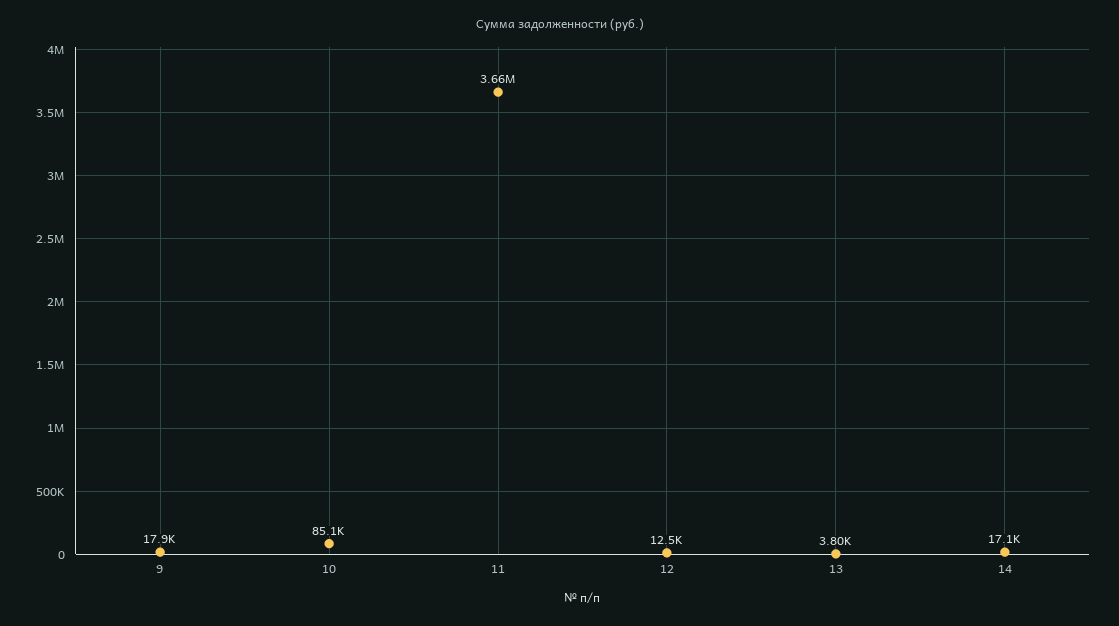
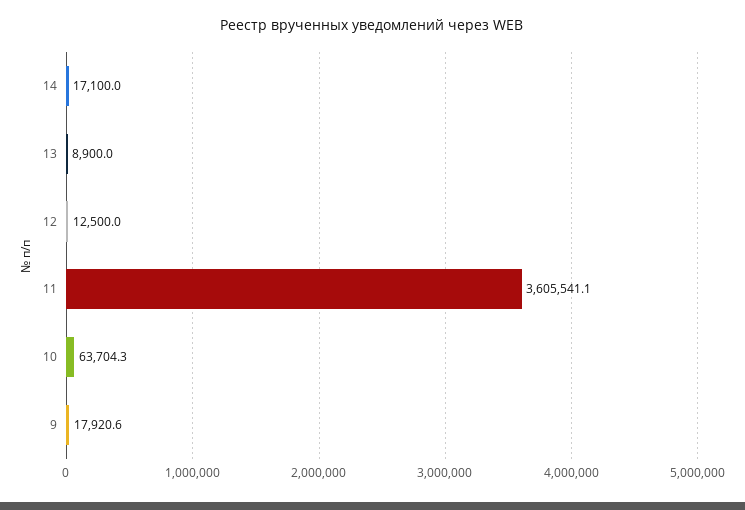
10: 85100 -> 63704.3
11: 3660000 -> 3605541.1
13: 3800 -> 8900

